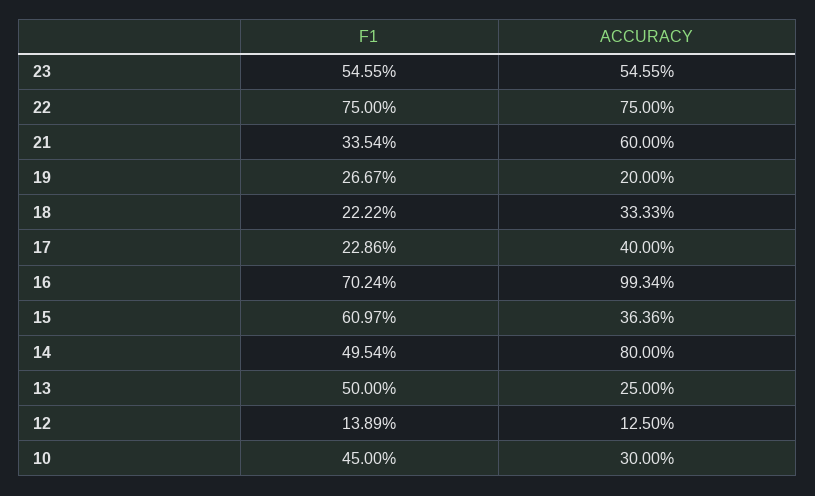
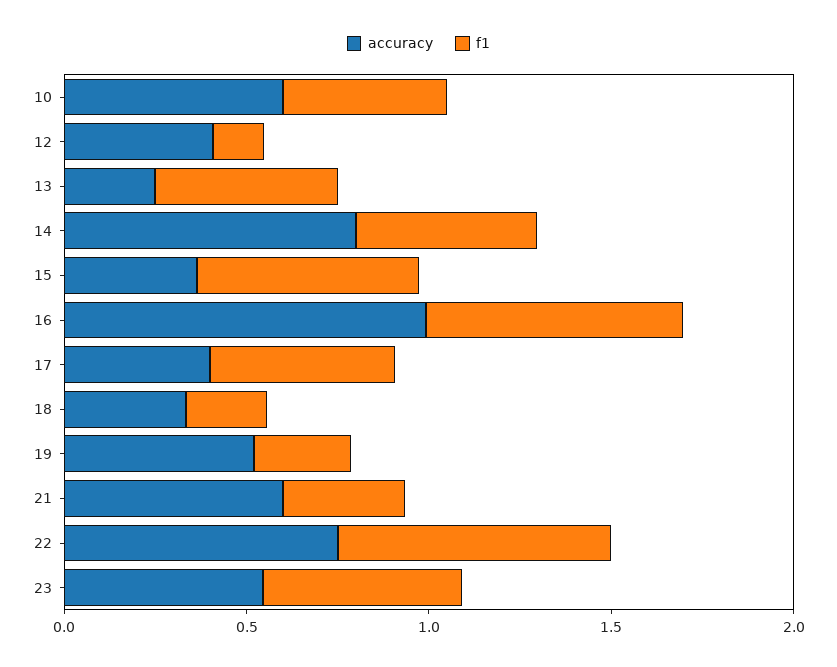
ACCURACY, 19: 0.2 -> 0.5
F1, 17: 0.2286 -> 0.5
ACCURACY, 12: 0.125 -> 0.4
ACCURACY, 10: 0.3 -> 0.6

